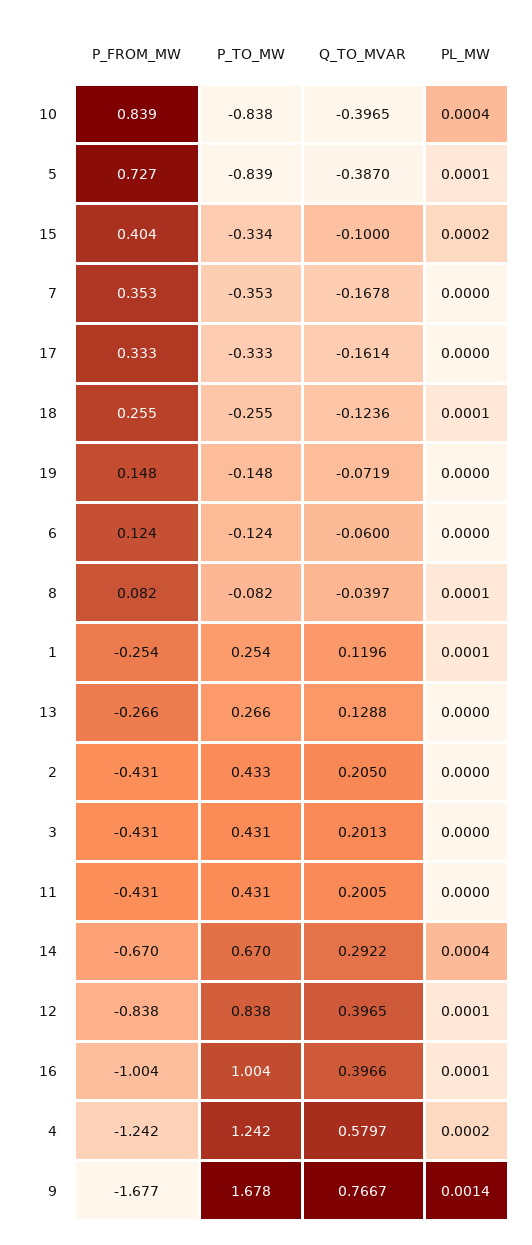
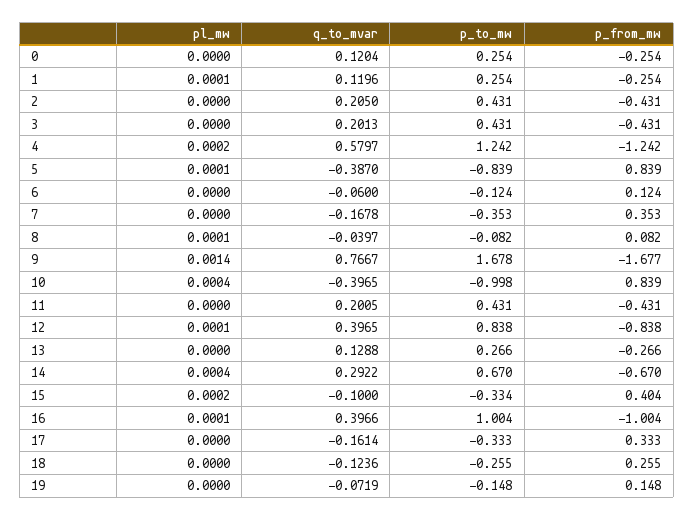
P_TO_MW, 10: -0.838 -> -0.998
P_FROM_MW, 5: 0.727 -> 0.839
PL_MW, 18: 0.0001 -> 0
P_TO_MW, 2: 0.433 -> 0.431
PL_MW, 0: none -> 0
Q_TO_MVAR, 0: none -> 0.1204
P_TO_MW, 0: none -> 0.254
P_FROM_MW, 0: none -> -0.254

